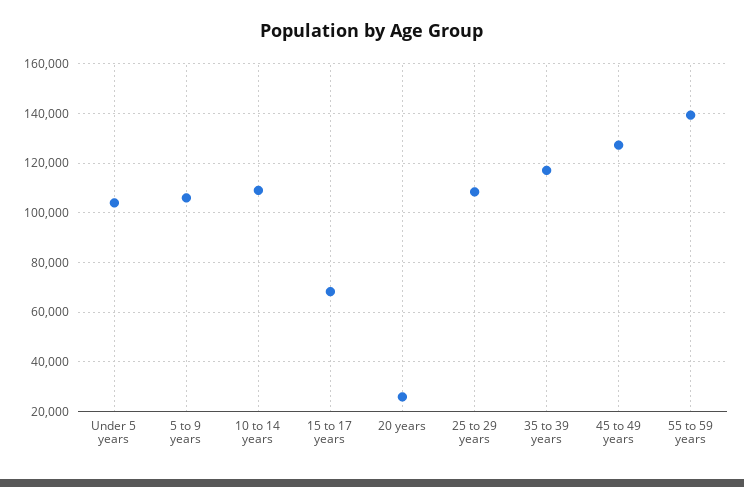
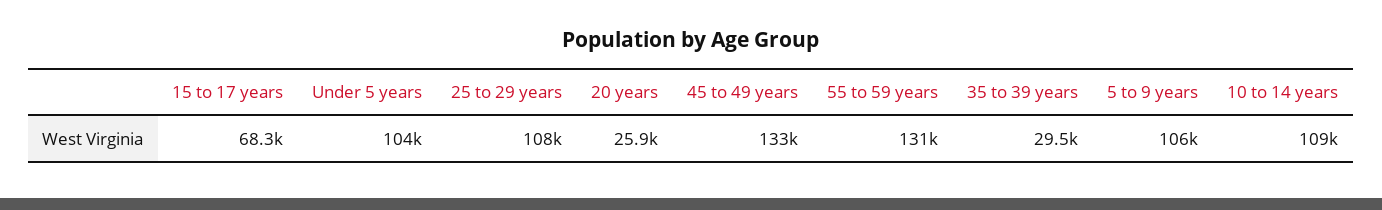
35 to 39 years: 117500 -> 29500
45 to 49 years: 127500 -> 133000
55 to 59 years: 140000 -> 131000

